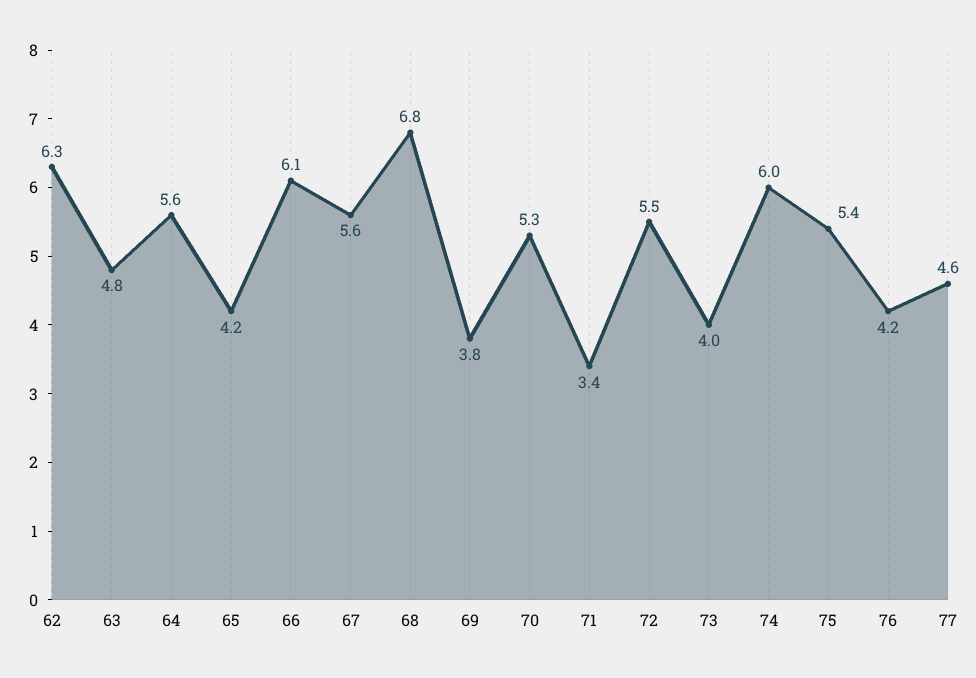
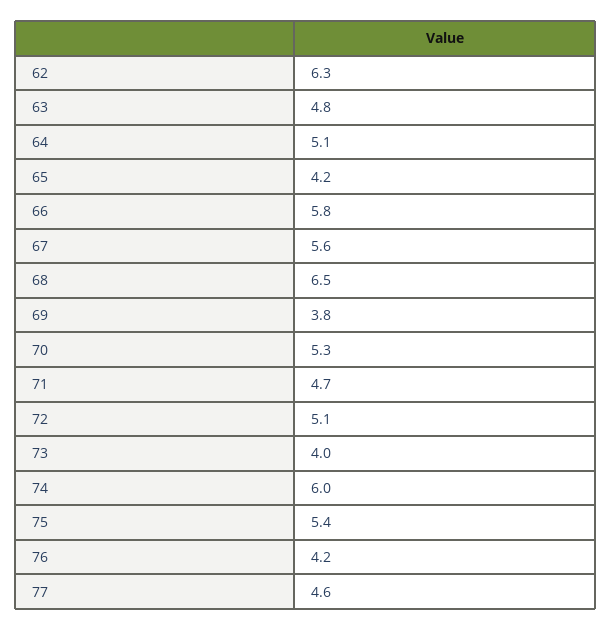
64: 5.6 -> 5.1
66: 6.1 -> 5.8
68: 6.8 -> 6.5
71: 3.4 -> 4.7
72: 5.5 -> 5.1

